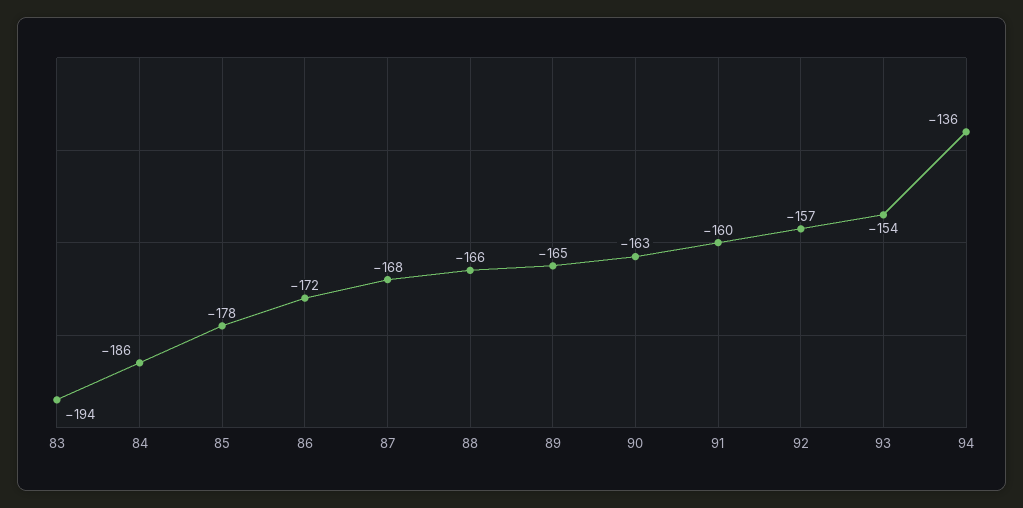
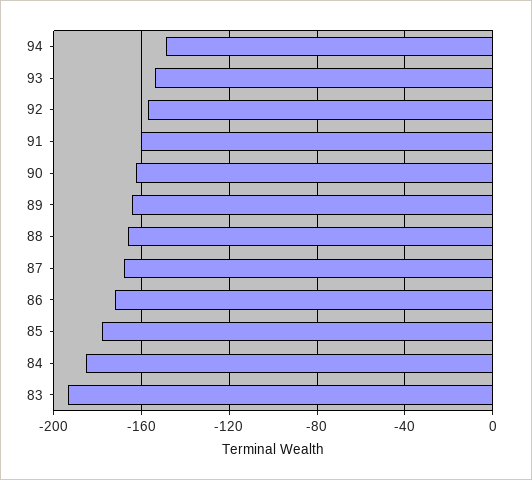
94: -136 -> -150

